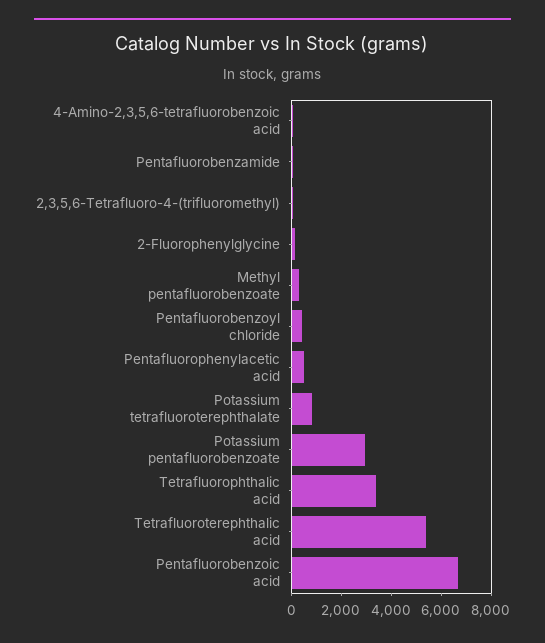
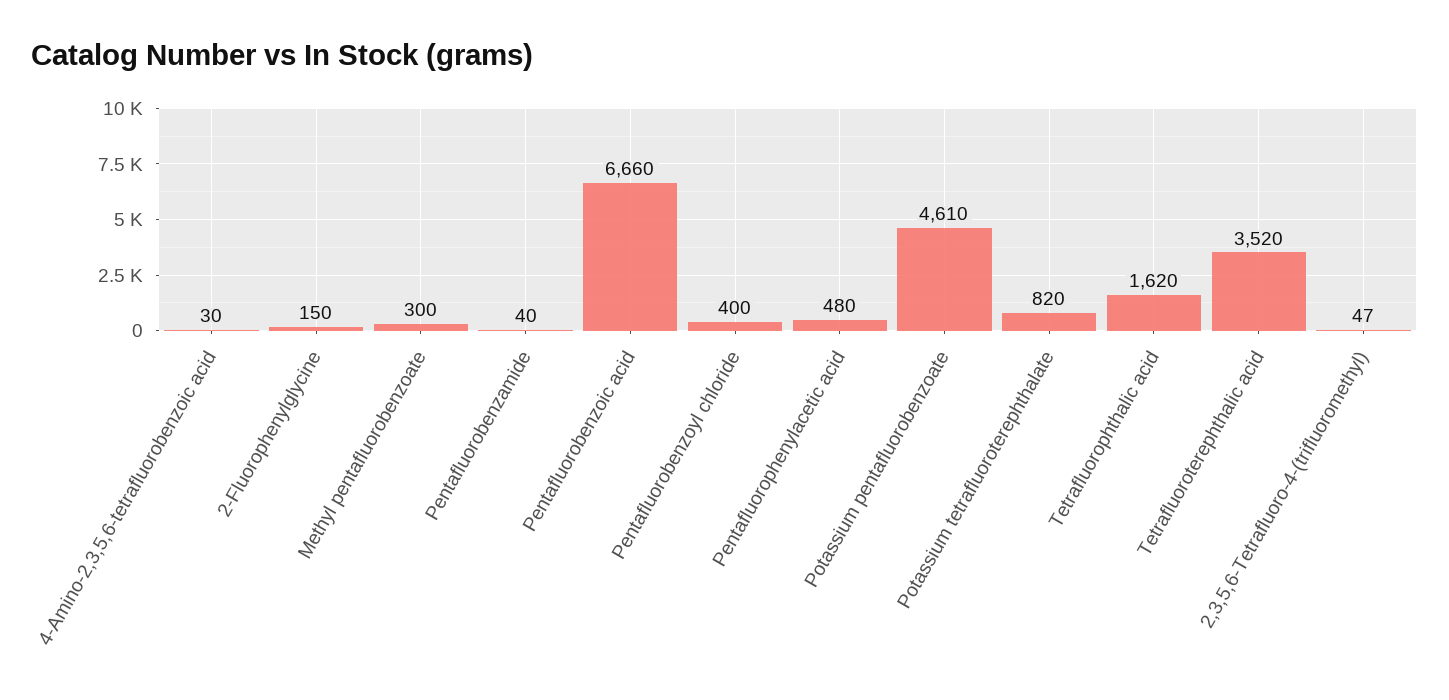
Potassium pentafluorobenzoate: 3000 -> 4610
Tetrafluorophthalic acid: 3500 -> 1620
Tetrafluoroterephthalic acid: 5500 -> 3520

